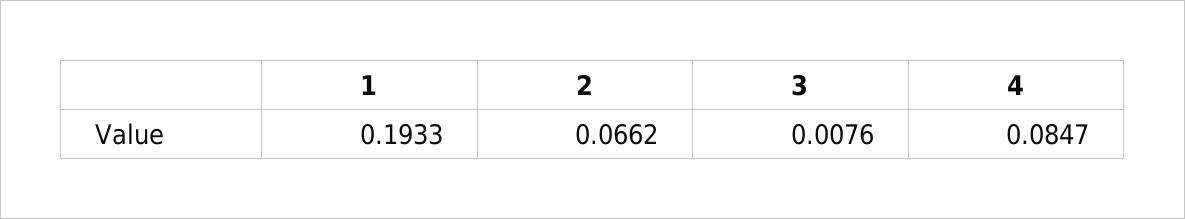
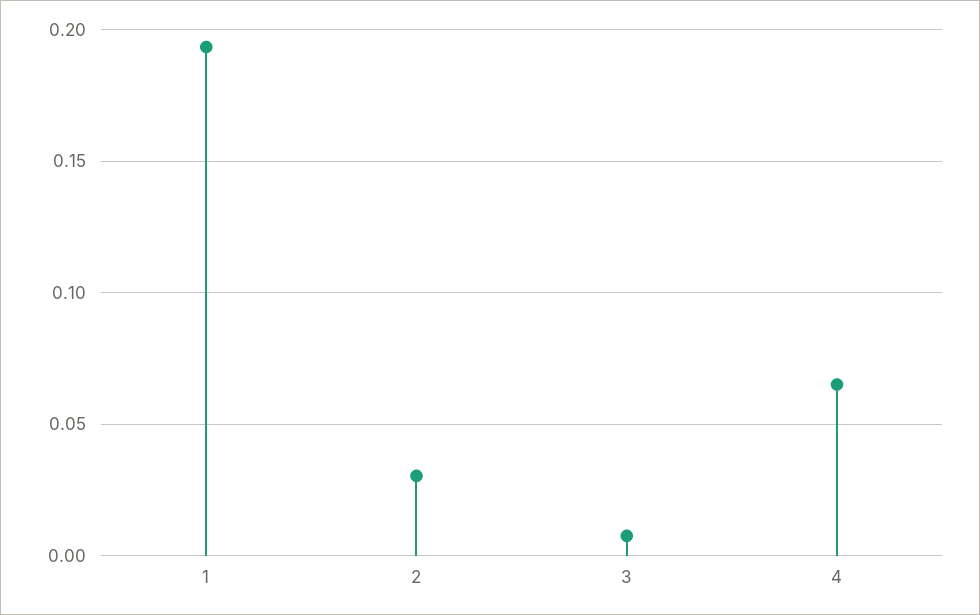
2: 0.0662 -> 0.03
4: 0.0847 -> 0.065

